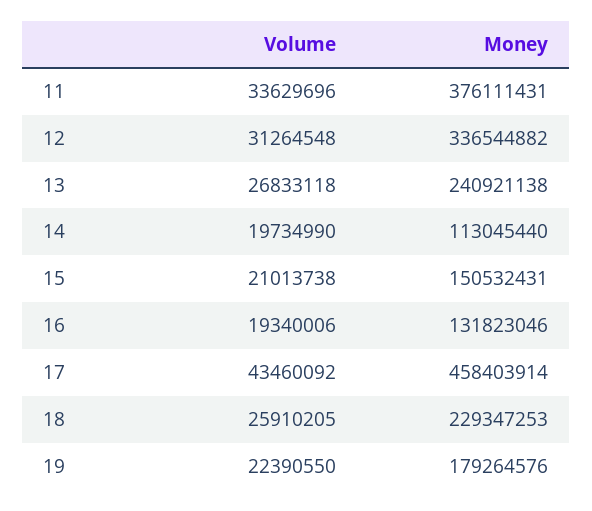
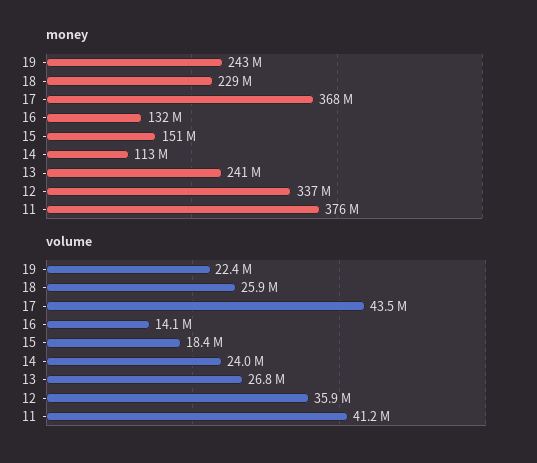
Volume, 11: 33629696 -> 41200000
Volume, 12: 31264548 -> 35900000
Volume, 14: 19734990 -> 24000000
Volume, 15: 21013738 -> 18400000
Volume, 16: 19340006 -> 14100000
Money, 17: 458403914 -> 368000000
Money, 19: 179264576 -> 243000000

